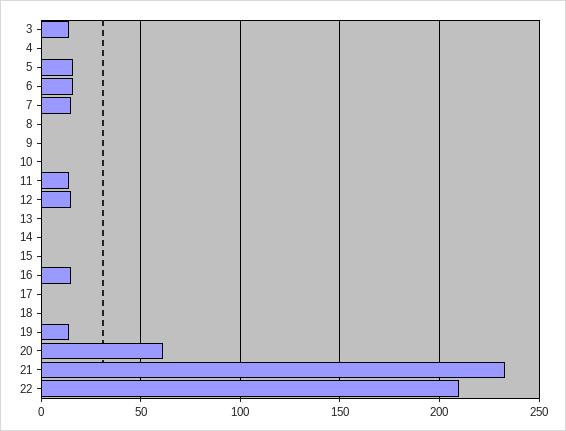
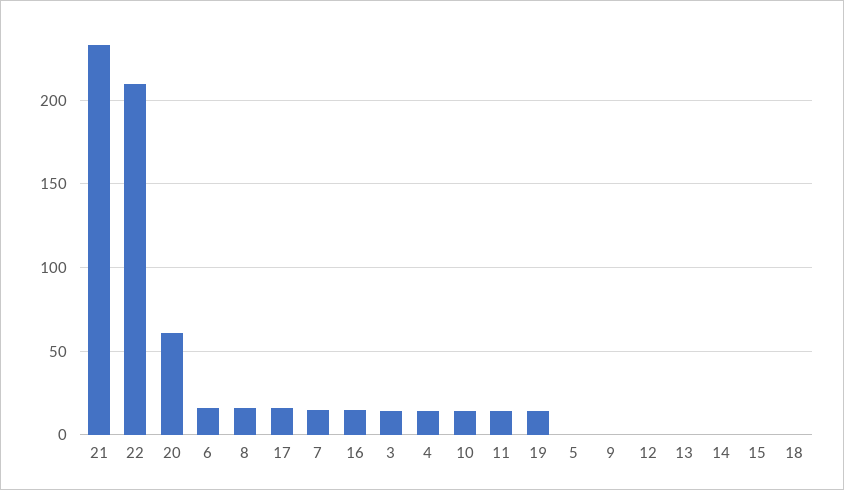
4: 0 -> 15
5: 15 -> 0
8: 0 -> 15
10: 0 -> 15
12: 15 -> 0
17: 0 -> 15

